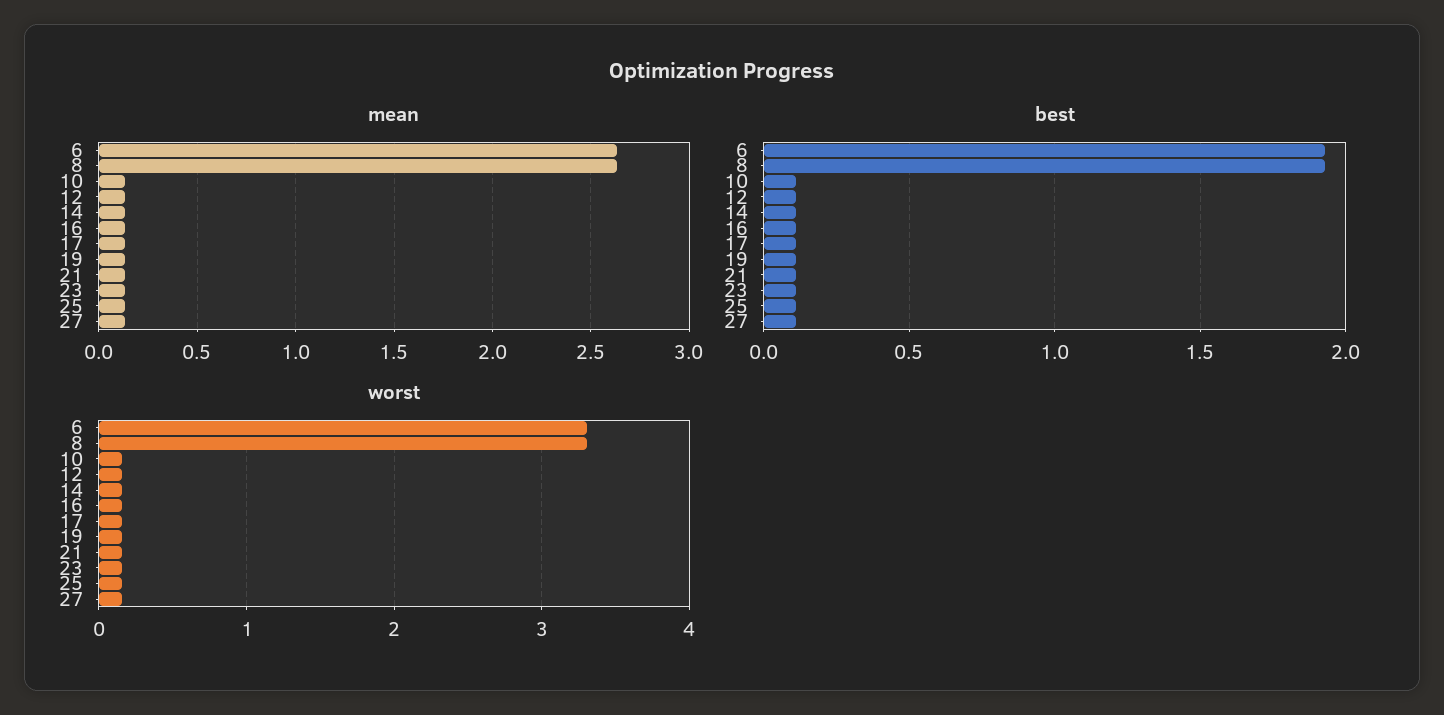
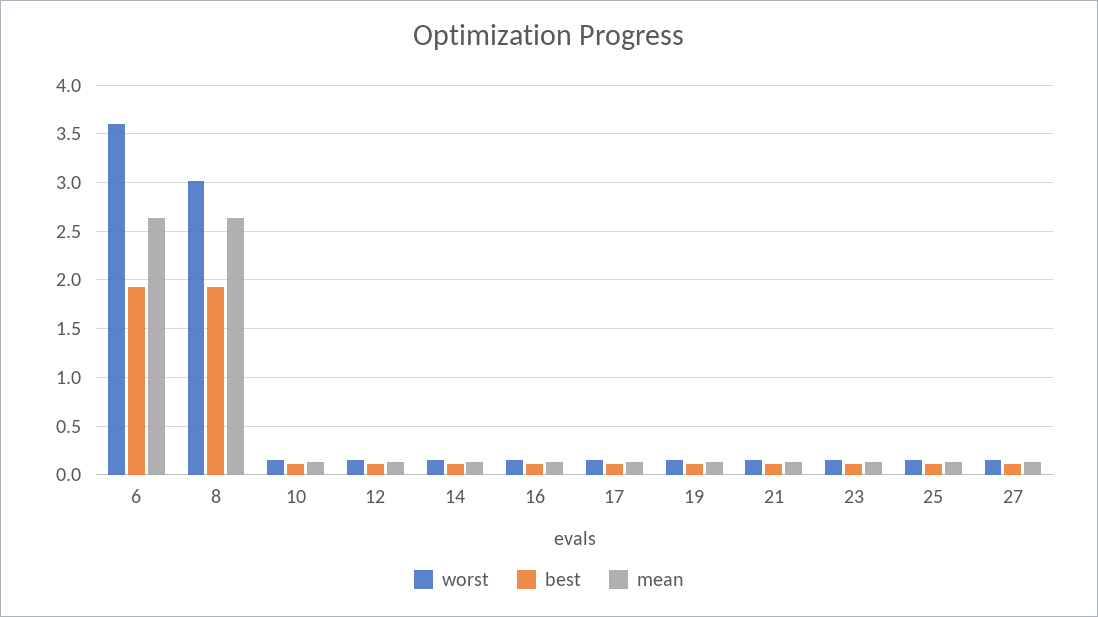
worst, 6: 3.3 -> 3.6
worst, 8: 3.3 -> 3

